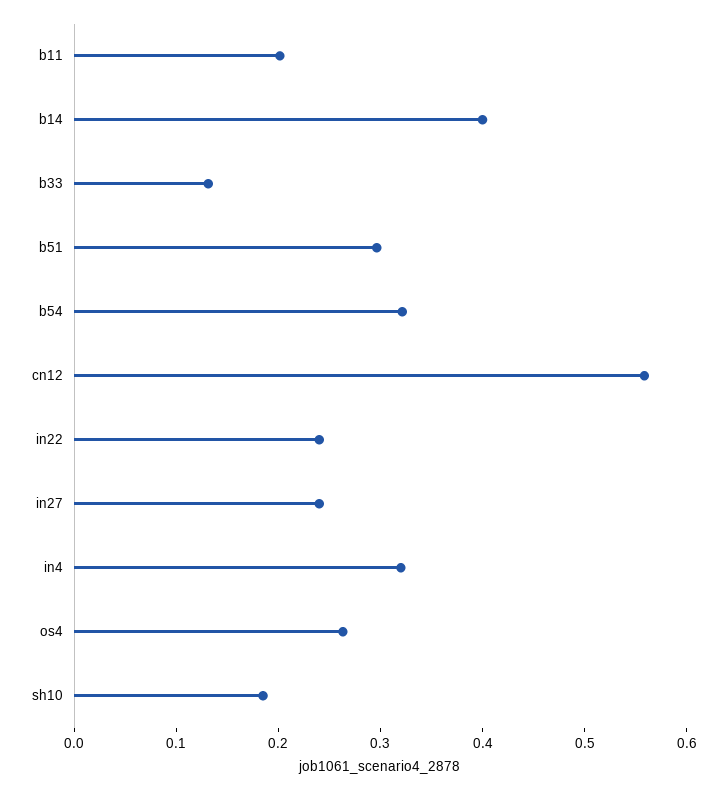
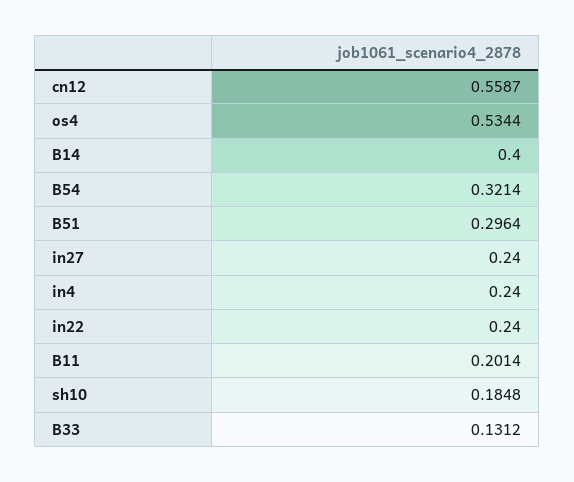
in4: 0.32 -> 0.24
os4: 0.26 -> 0.5344

